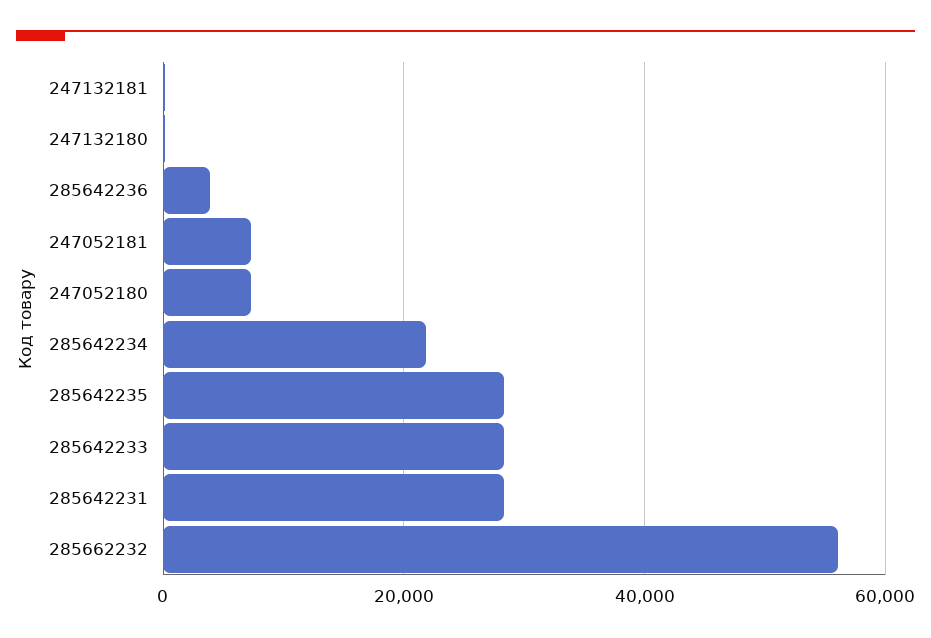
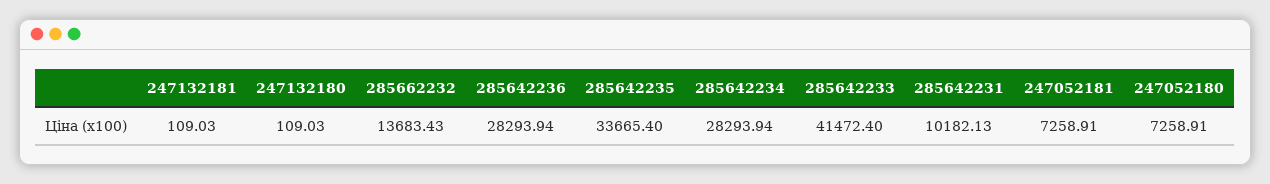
285642236: 4000 -> 28293.94
285642234: 22000 -> 28293.94
285642235: 28000 -> 33665.4
285642233: 28000 -> 41472.4
285642231: 28000 -> 10182.13
285662232: 56000 -> 13683.43

